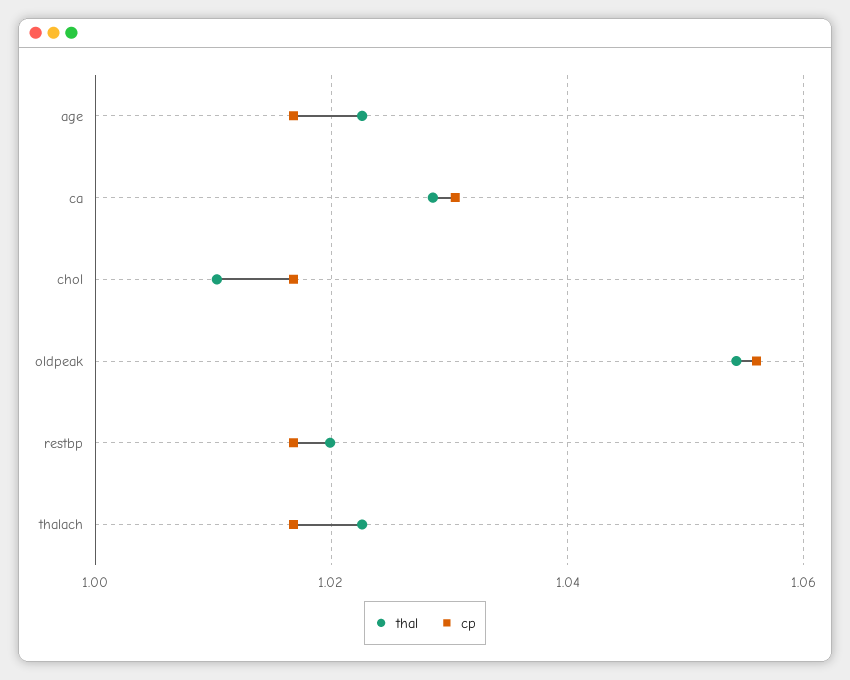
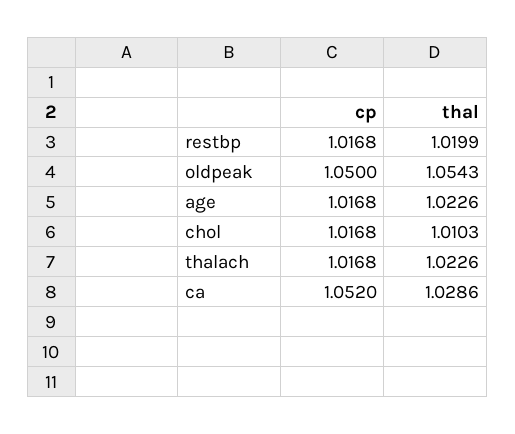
cp, ca: 1.03 -> 1.052
cp, oldpeak: 1.056 -> 1.05

